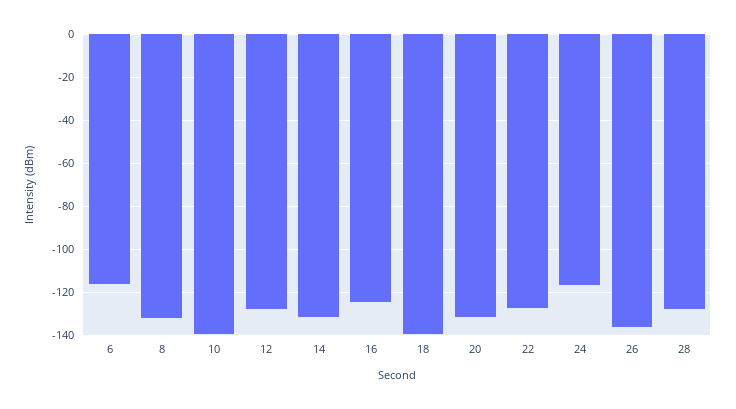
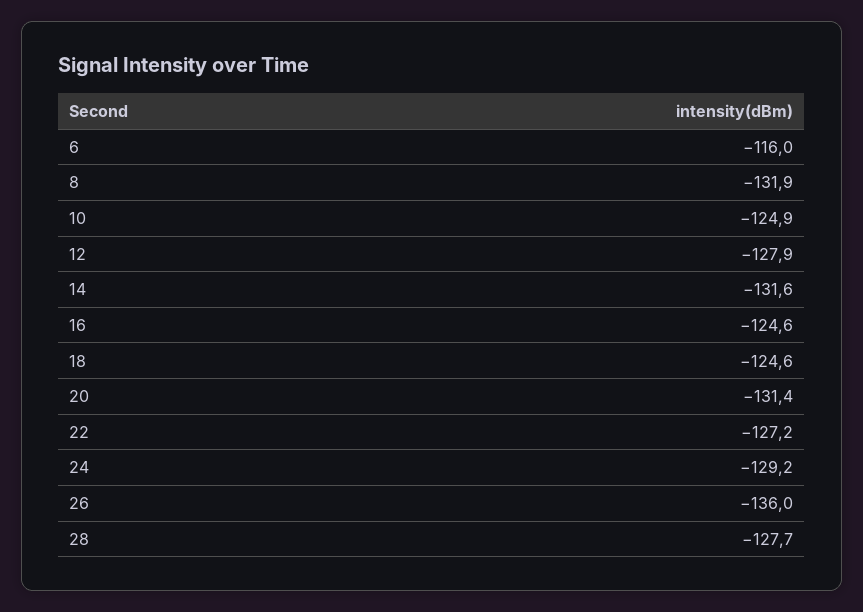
10: -140 -> -124.9
18: -140 -> -124.6
24: -115 -> -129.2

